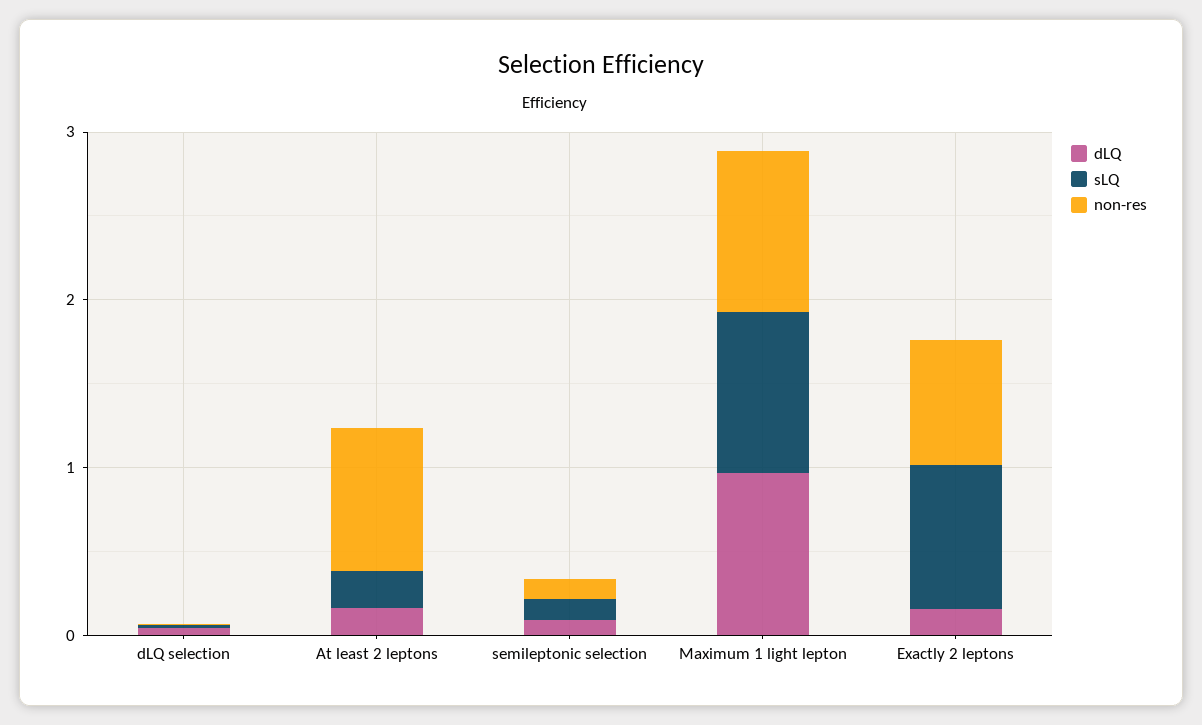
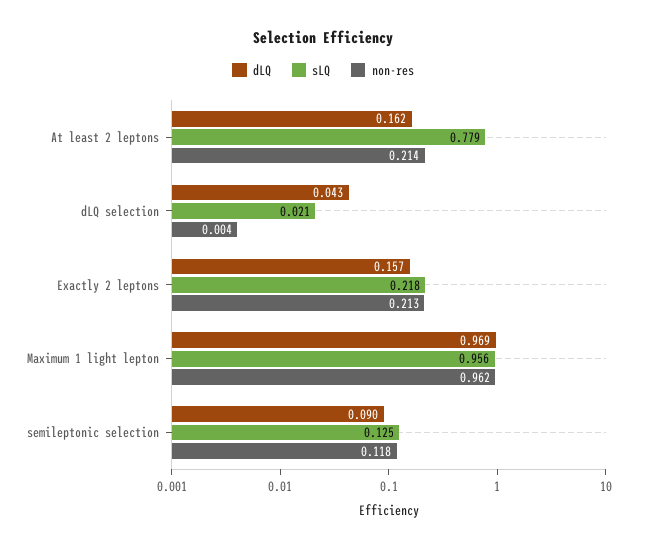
sLQ, At least 2 leptons: 0.2 -> 0.779
non-res, At least 2 leptons: 0.8 -> 0.214
sLQ, Exactly 2 leptons: 0.8 -> 0.218
non-res, Exactly 2 leptons: 0.8 -> 0.213

